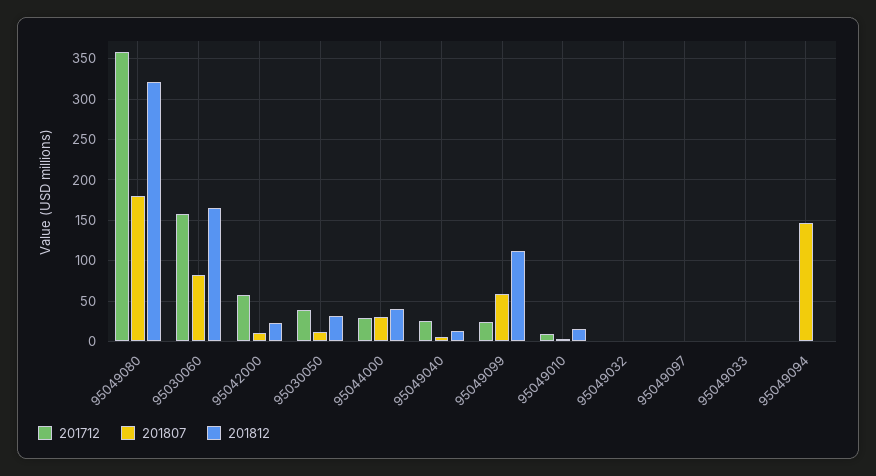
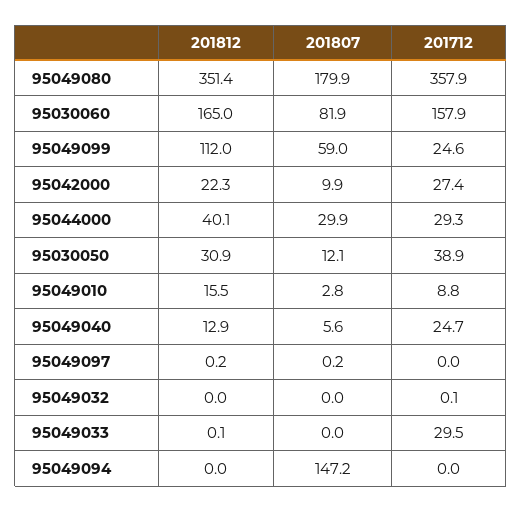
201812, 95049080: 320 -> 351.4
201712, 95042000: 60 -> 27.4
201712, 95049033: 0 -> 29.5

